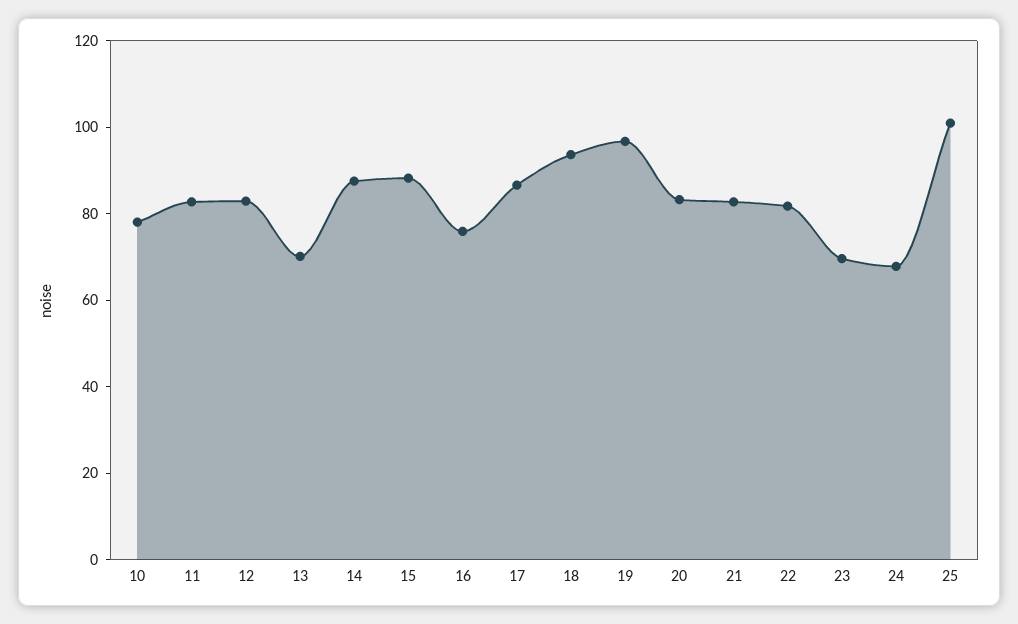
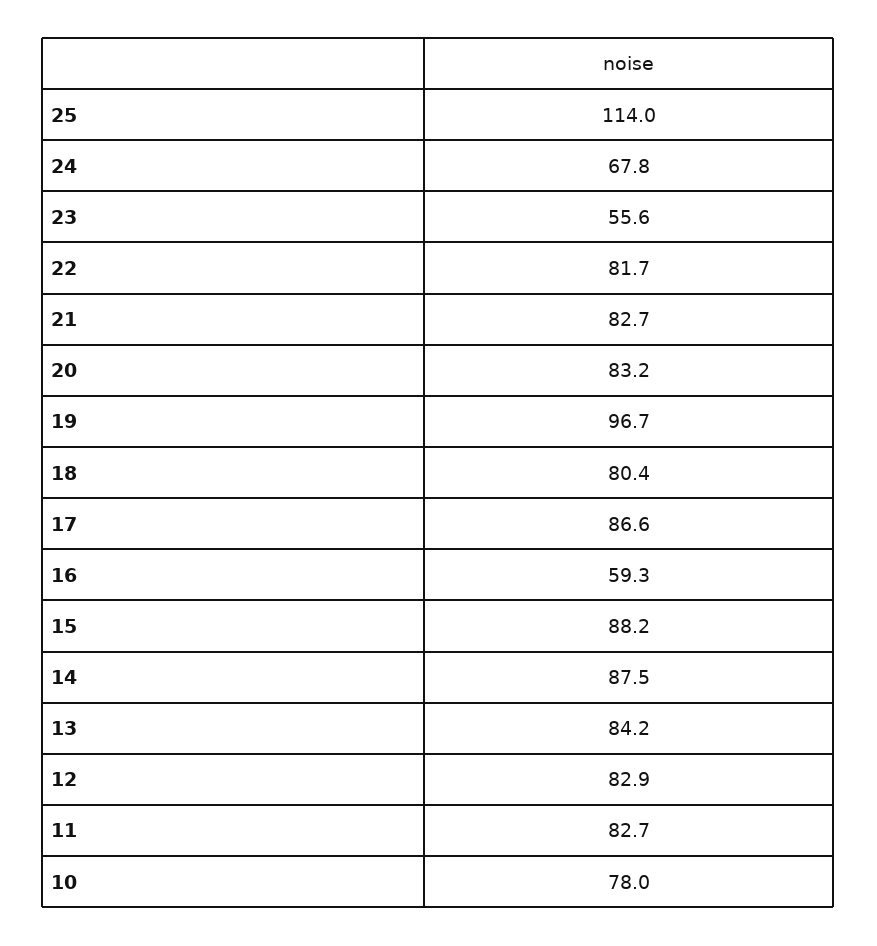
13: 70 -> 84.2
16: 75 -> 59.3
18: 95 -> 80.4
23: 70 -> 55.6
25: 100 -> 114

